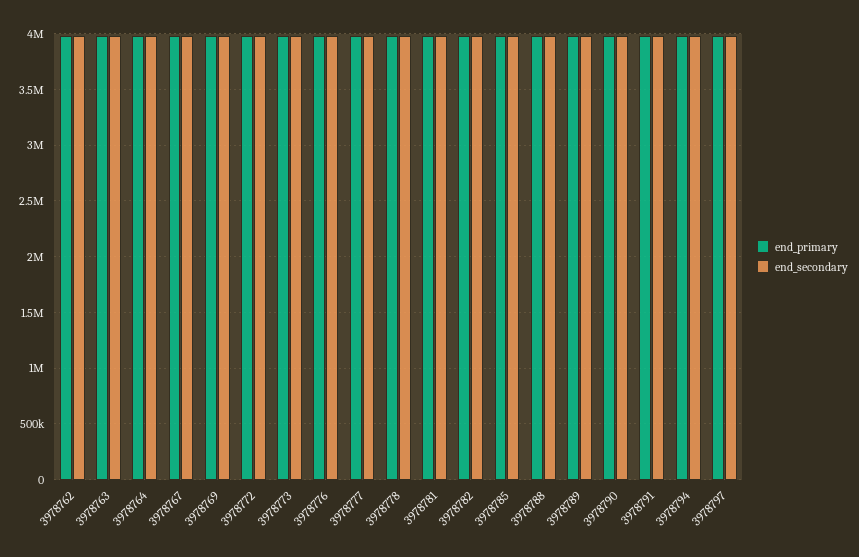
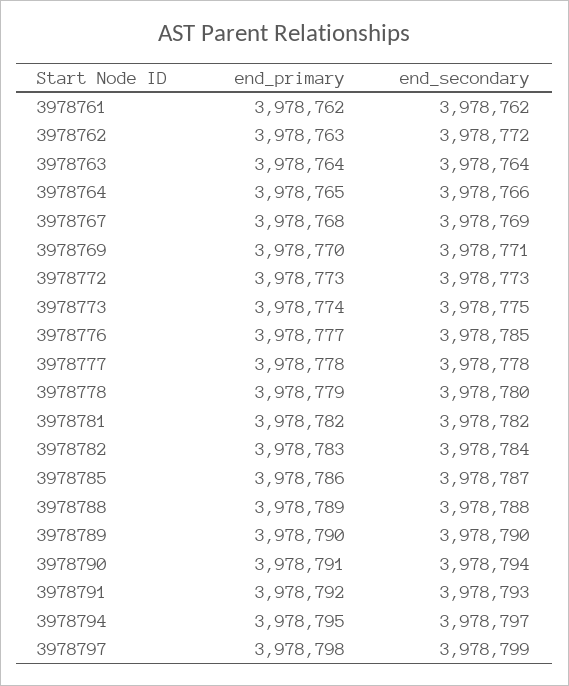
end_primary, 3978761: none -> 3978762
end_secondary, 3978761: none -> 3978762

